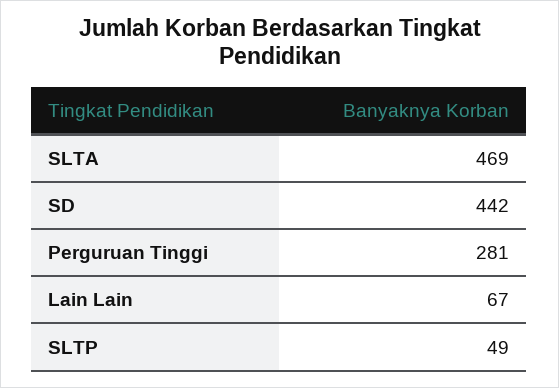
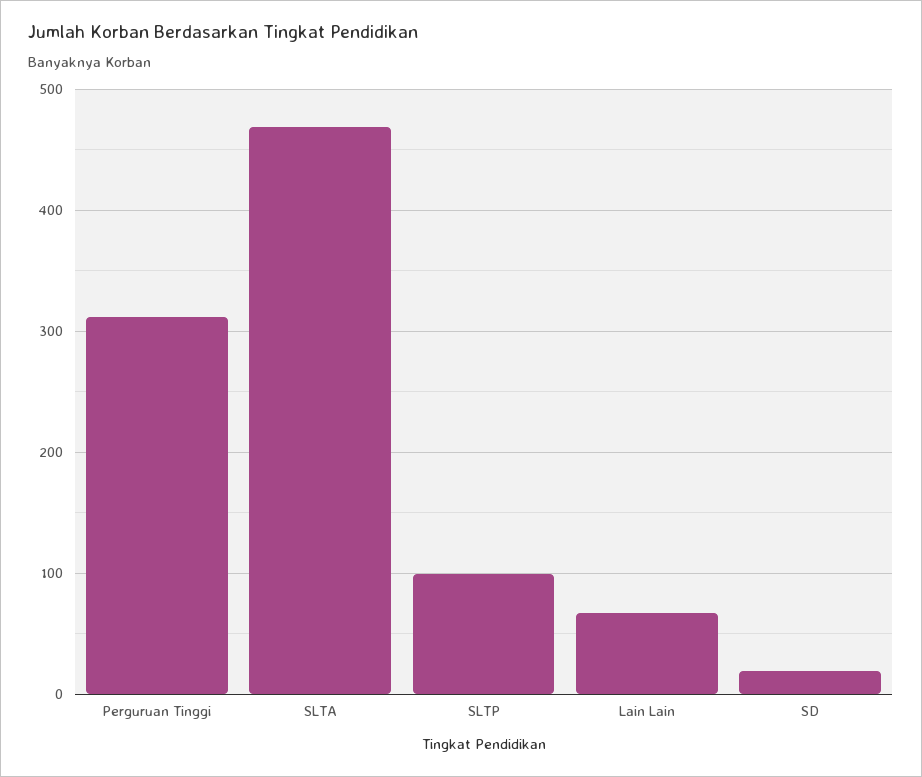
SD: 442 -> 20
Perguruan Tinggi: 281 -> 310
SLTP: 49 -> 100

